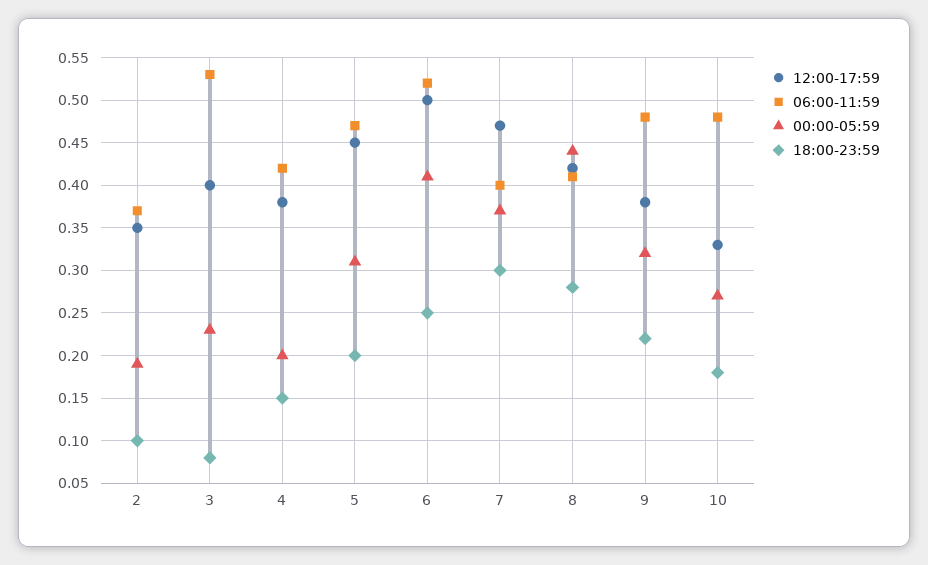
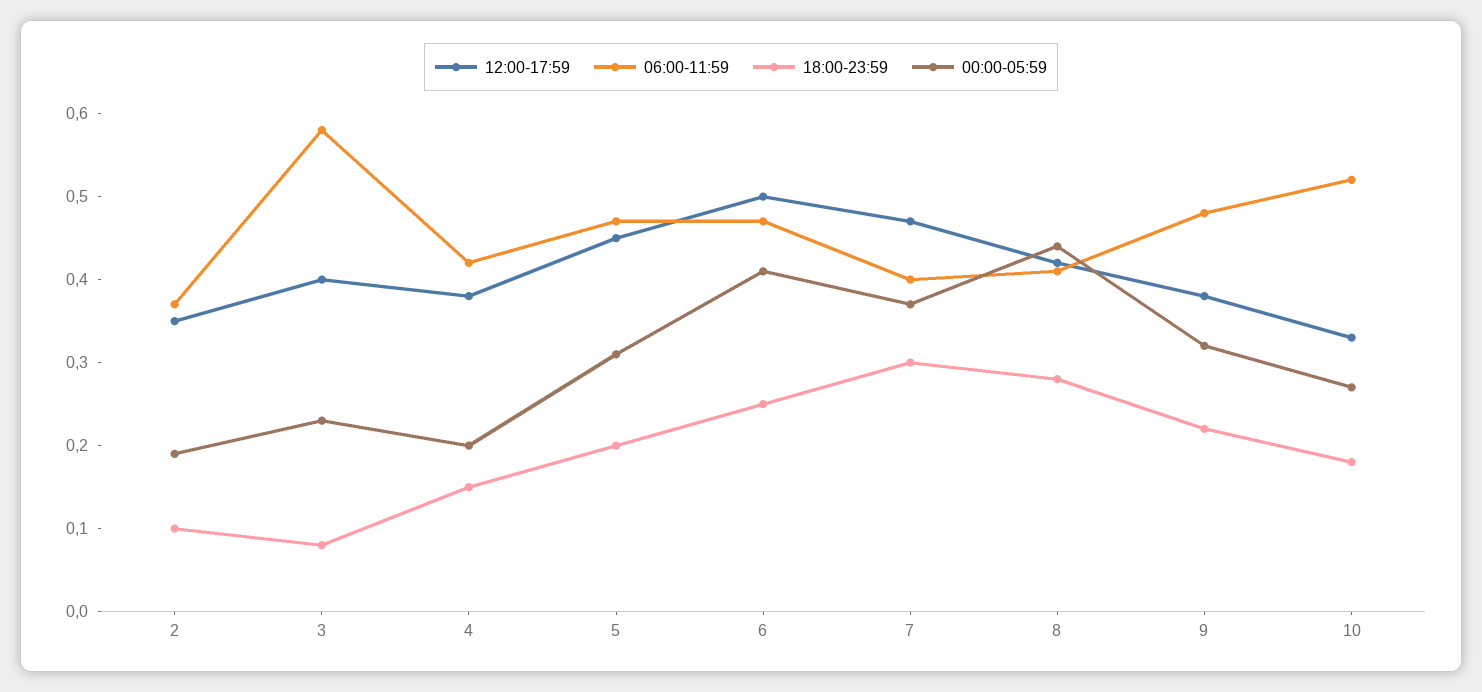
06:00-11:59, 3: 0.53 -> 0.58
06:00-11:59, 6: 0.52 -> 0.47
06:00-11:59, 10: 0.48 -> 0.52

